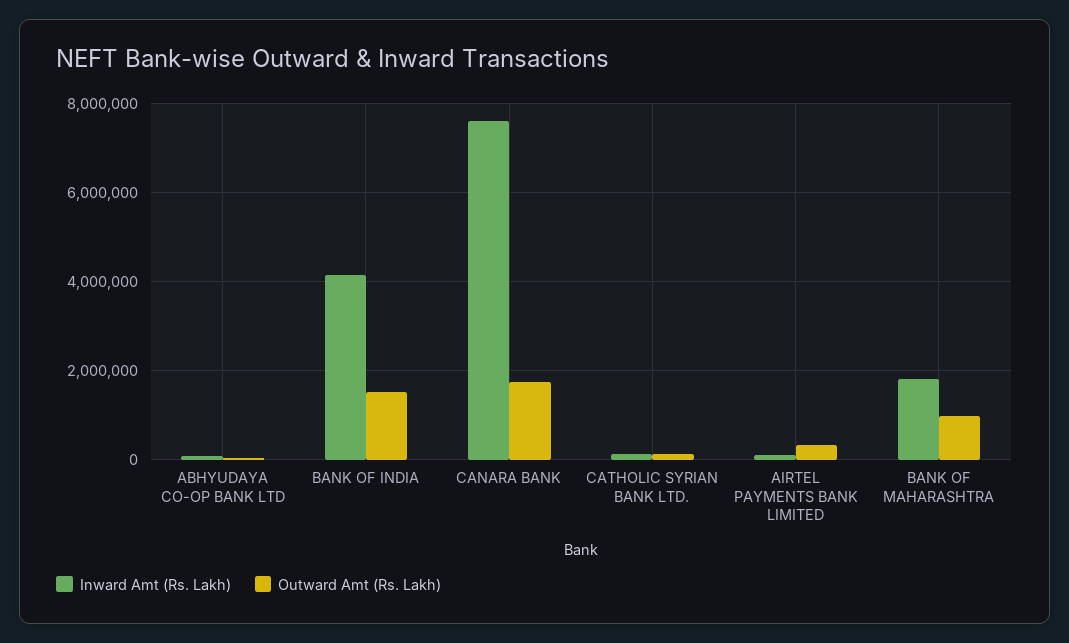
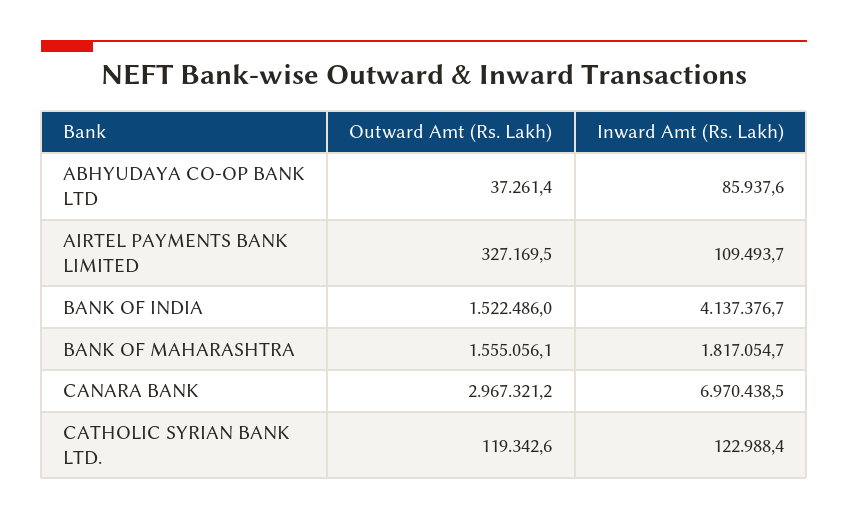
Inward Amt (Rs. Lakh), CANARA BANK: 7600000 -> 6970438.5
Outward Amt (Rs. Lakh), CANARA BANK: 1800000 -> 2967321.2
Outward Amt (Rs. Lakh), BANK OF MAHARASHTRA: 1000000 -> 1555056.1

